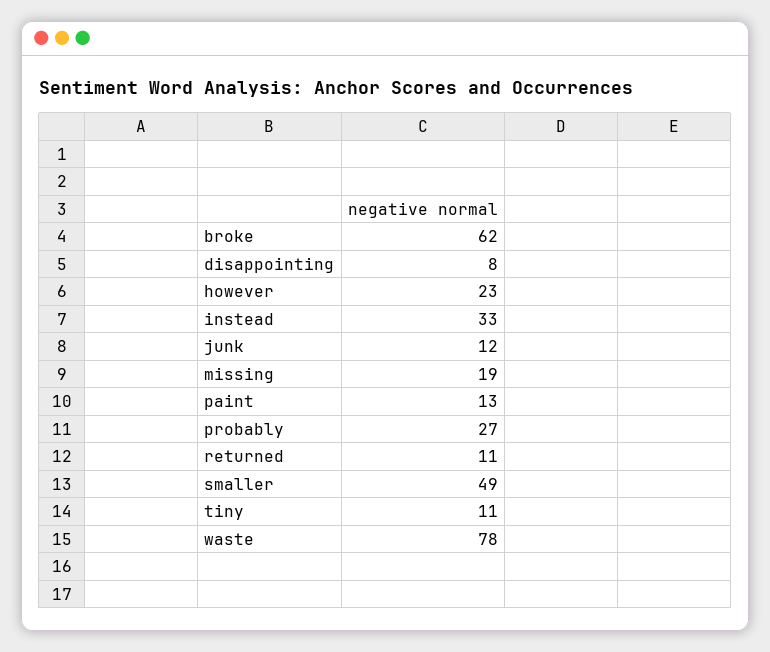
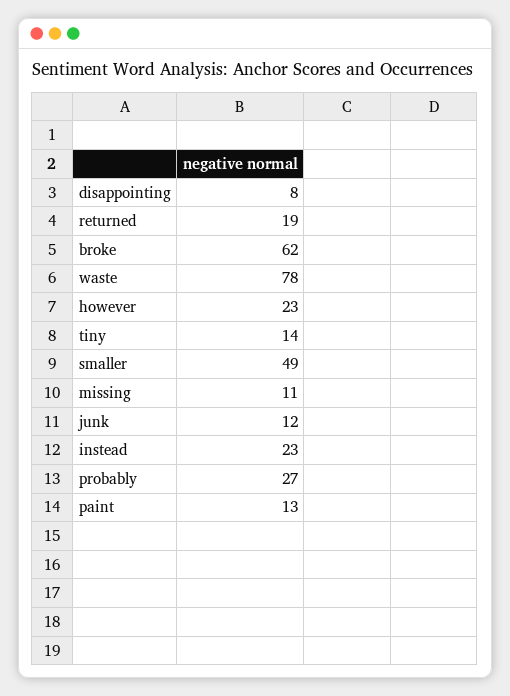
instead: 33 -> 23
missing: 19 -> 11
returned: 11 -> 19
tiny: 11 -> 14

